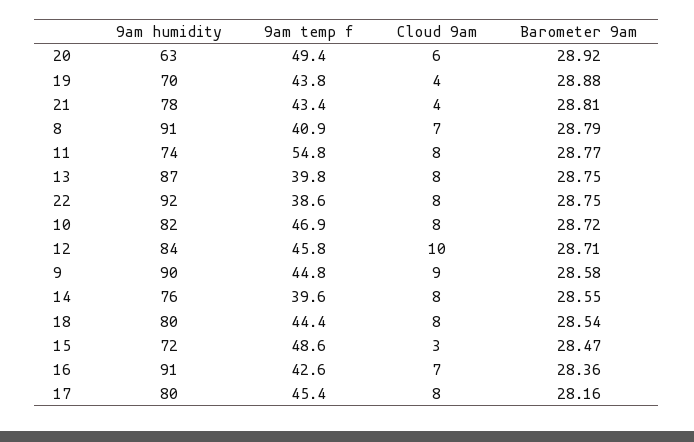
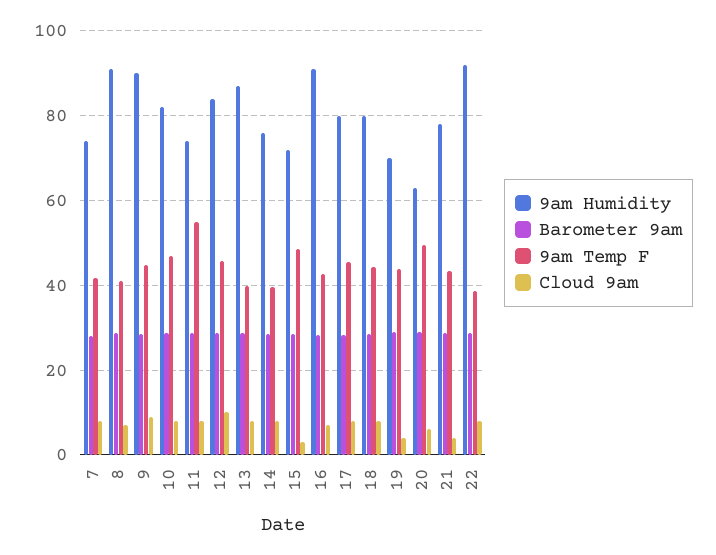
9am humidity, 7: none -> 74
Barometer 9am, 7: none -> 28
9am temp f, 7: none -> 42
Cloud 9am, 7: none -> 8

